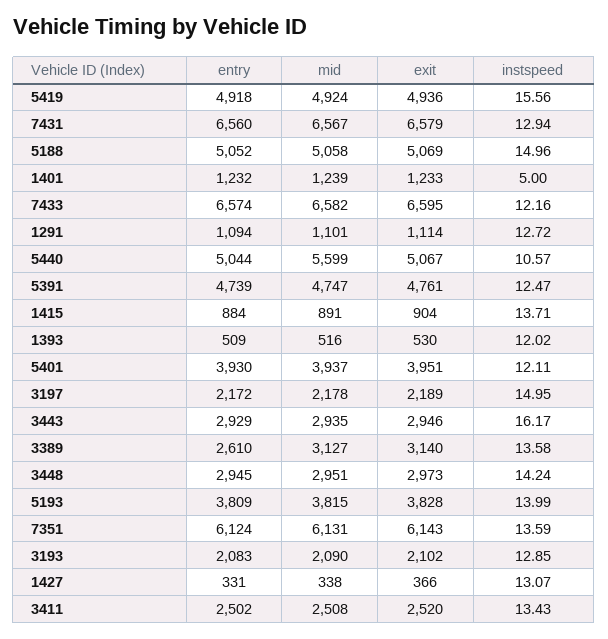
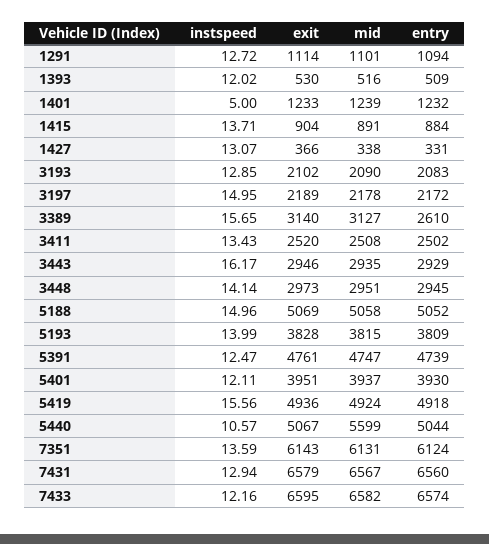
instspeed, 3389: 13.58 -> 15.65
instspeed, 3448: 14.24 -> 14.14

